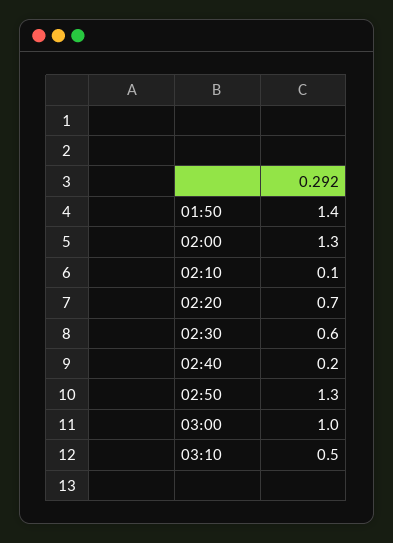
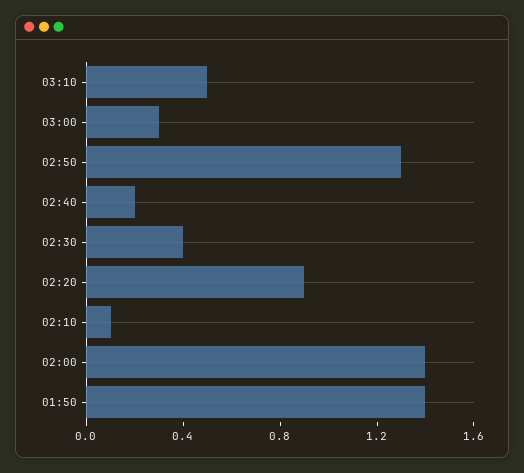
02:00: 1.3 -> 1.4
02:20: 0.7 -> 0.9
02:30: 0.6 -> 0.4
03:00: 1 -> 0.3

